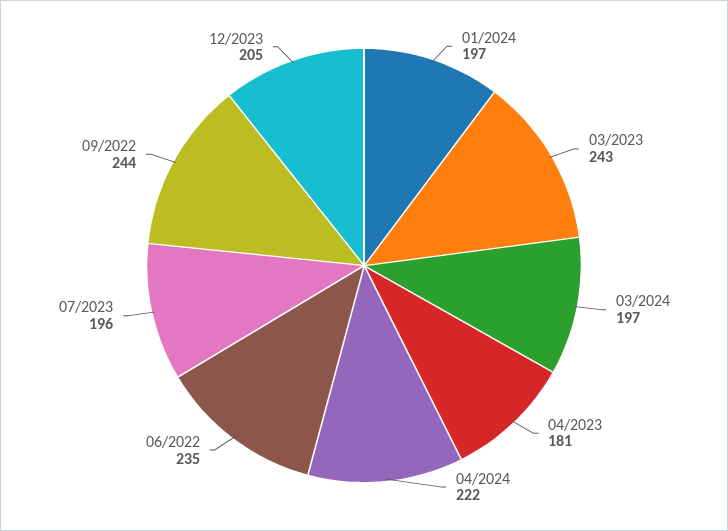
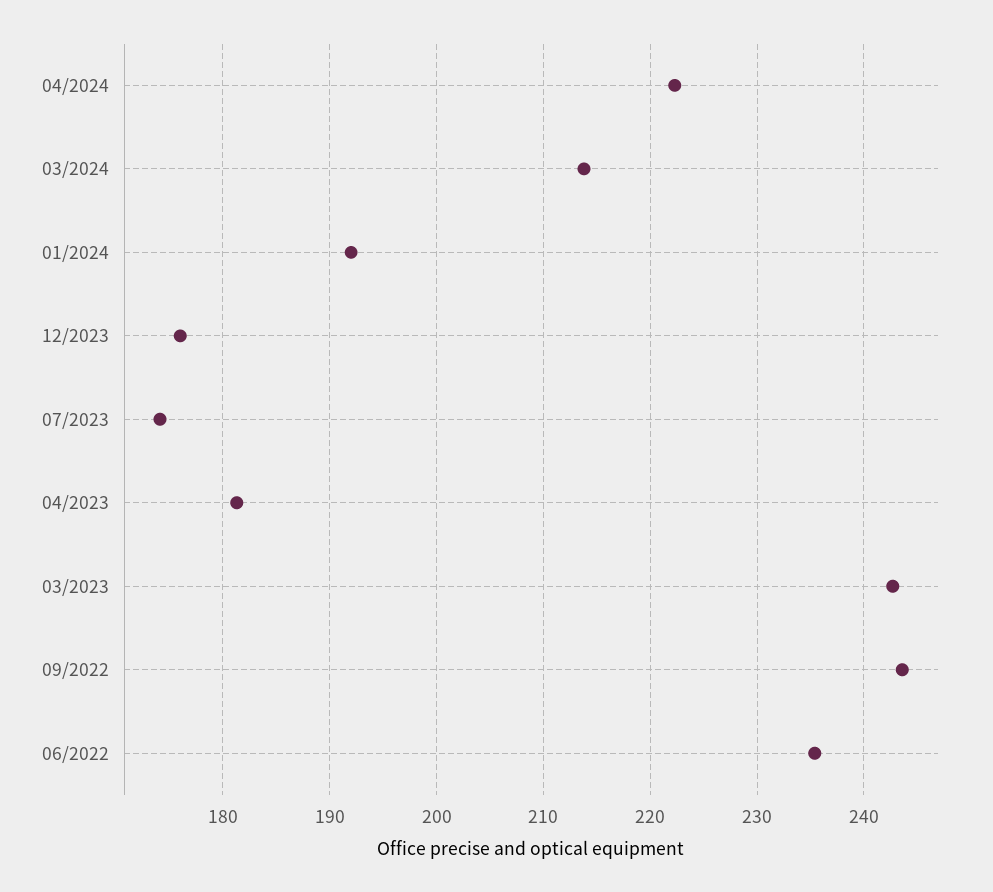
01/2024: 197 -> 192
03/2024: 197 -> 214
07/2023: 196 -> 174
12/2023: 205 -> 176

